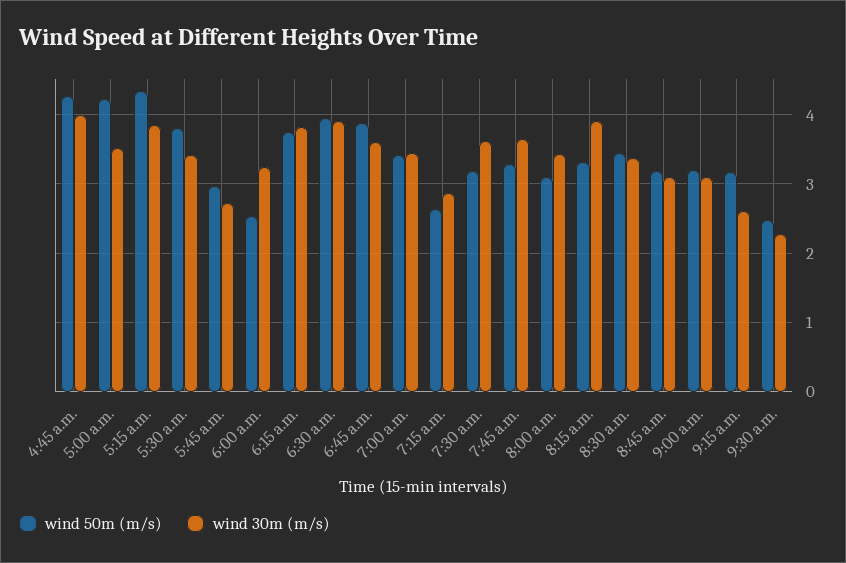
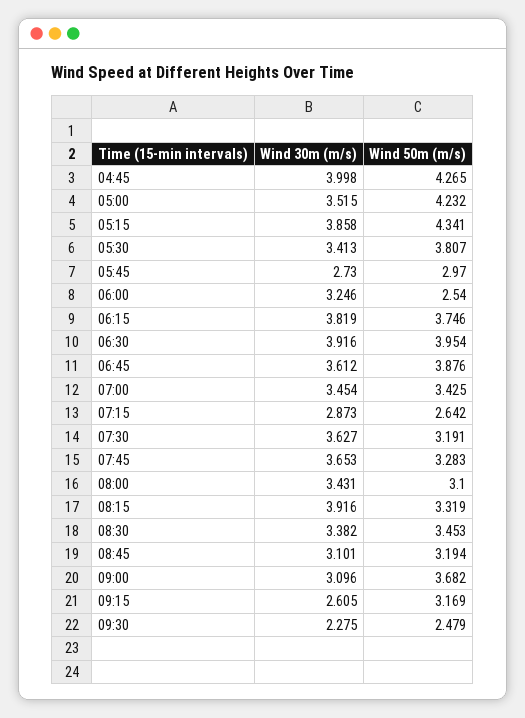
wind 50m (m/s), 9:00 a.m.: 3.2 -> 3.682

